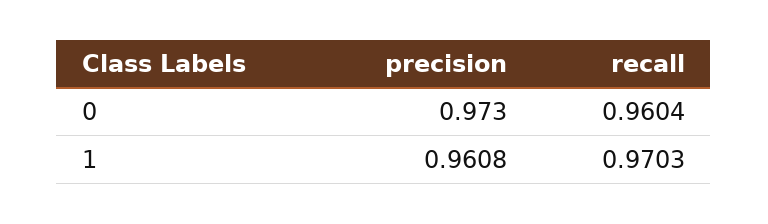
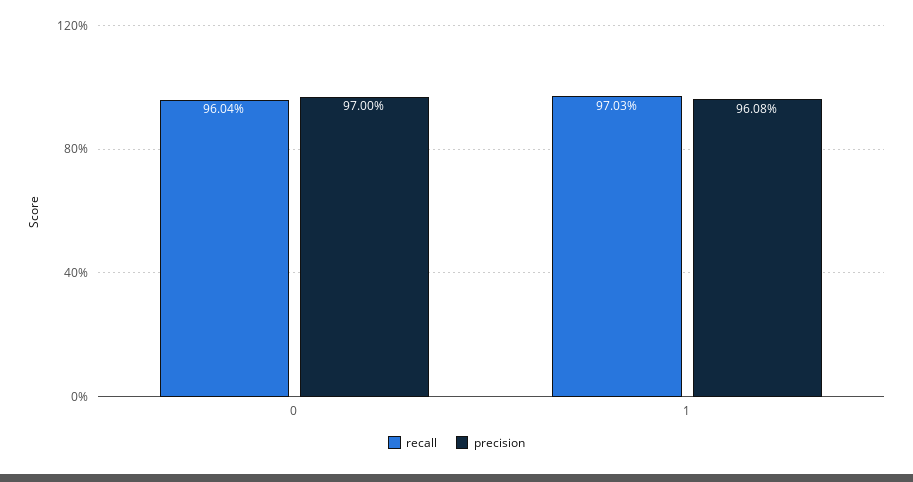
precision, 0: 0.973 -> 0.97

